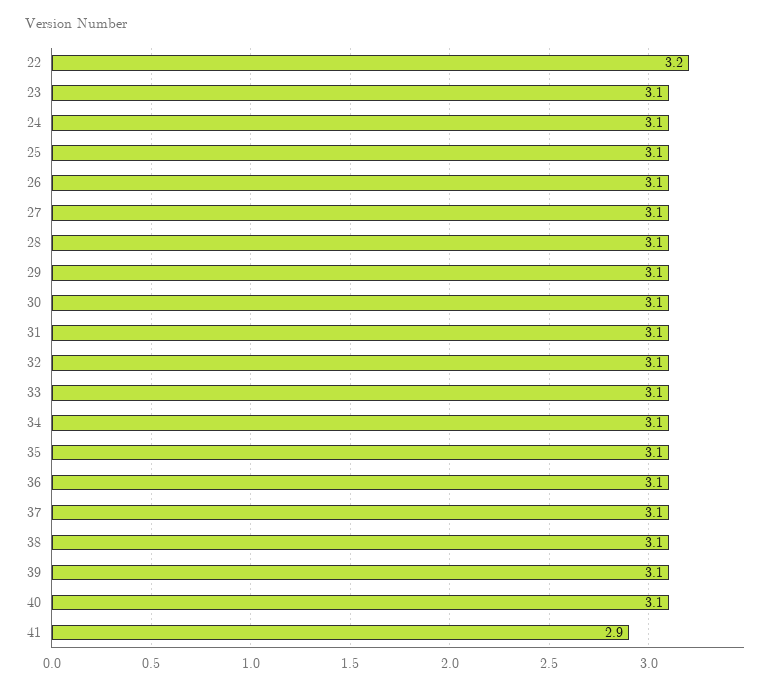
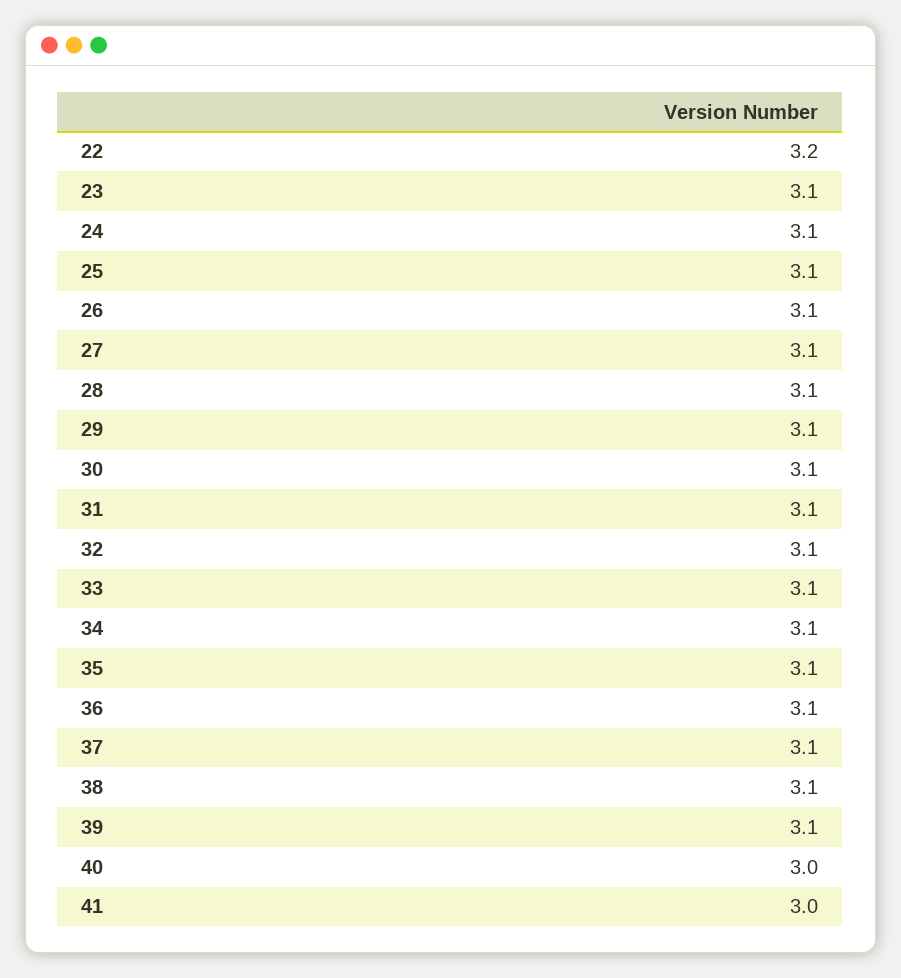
40: 3.1 -> 3
41: 2.9 -> 3

